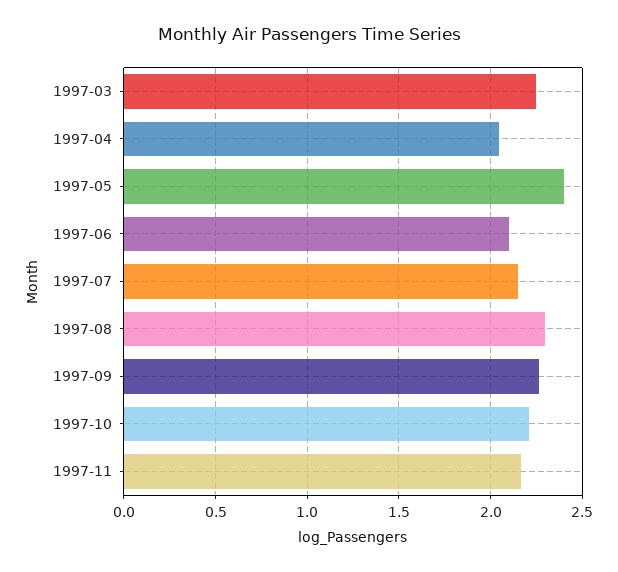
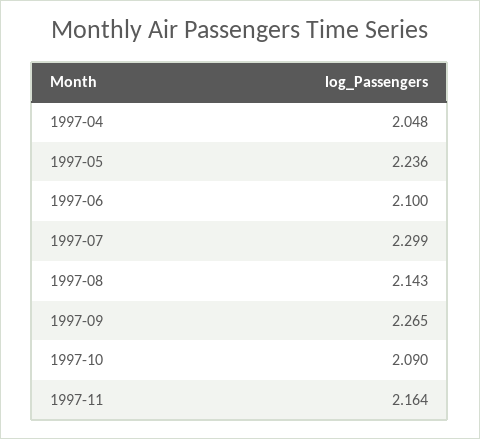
1997-03: 2.25 -> none
1997-05: 2.4 -> 2.236
1997-07: 2.15 -> 2.299
1997-08: 2.3 -> 2.143
1997-10: 2.2 -> 2.09

